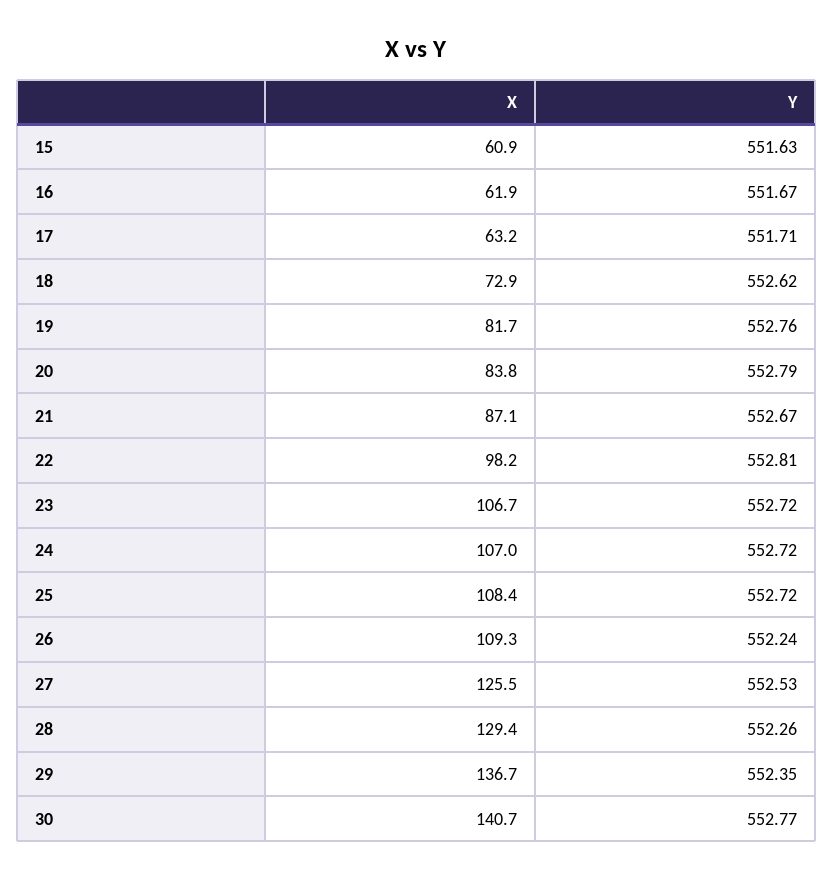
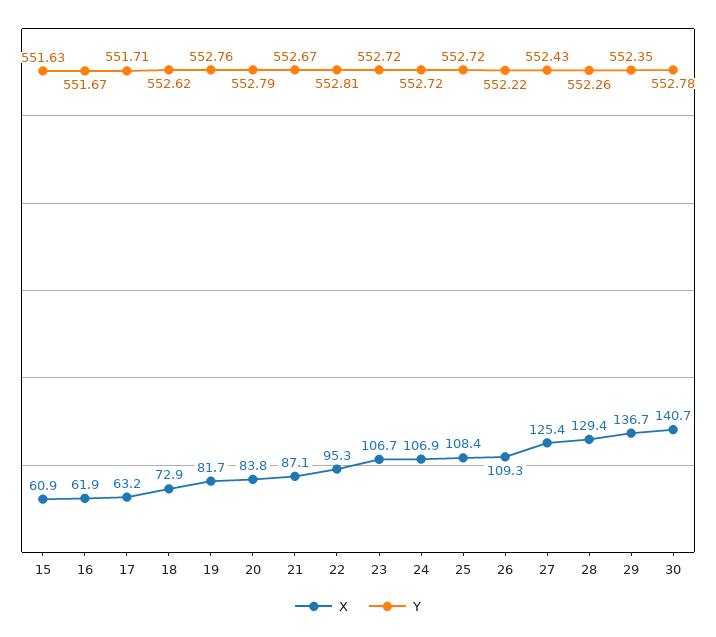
X, 22: 98.2 -> 95.3
X, 24: 107 -> 106.9
Y, 26: 552.24 -> 552.22
X, 27: 125.5 -> 125.4
Y, 27: 552.53 -> 552.43
Y, 30: 552.77 -> 552.78

